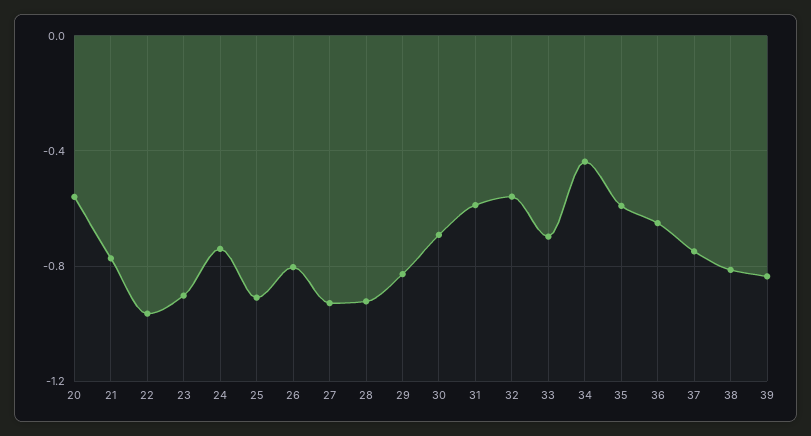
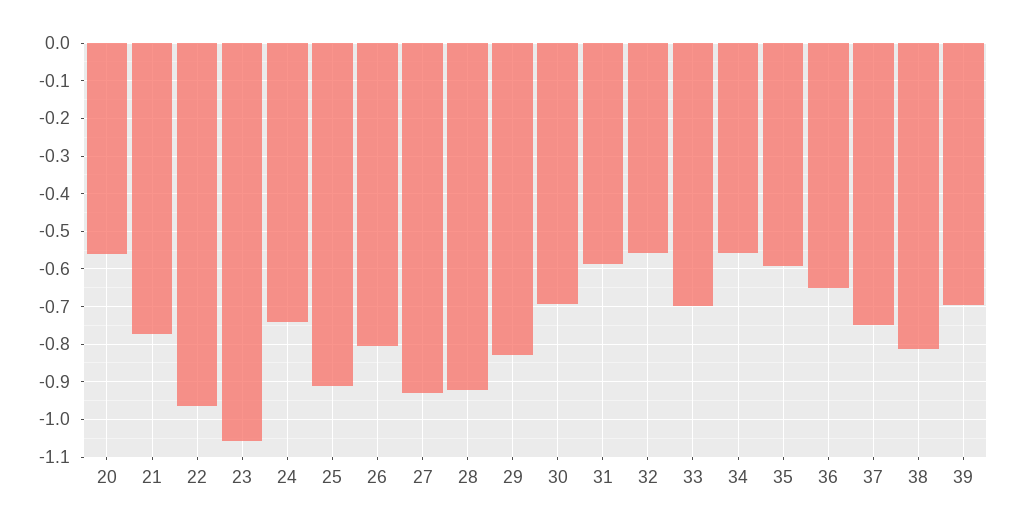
23: -0.9 -> -1.06
34: -0.45 -> -0.56
39: -0.85 -> -0.7

